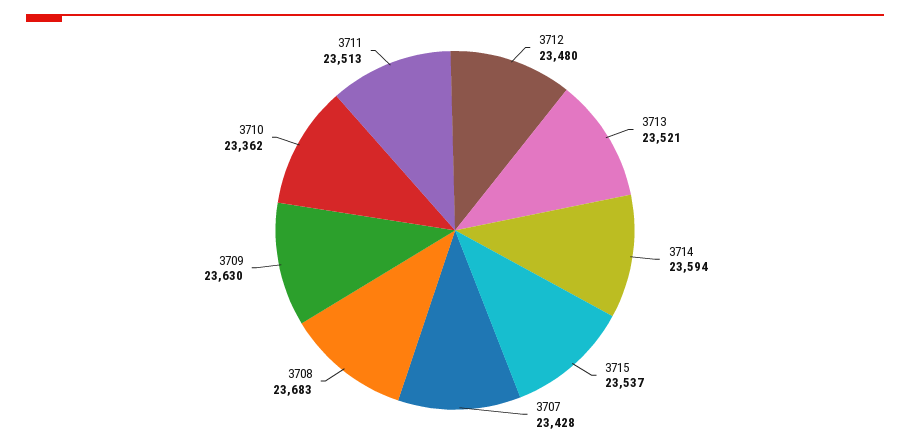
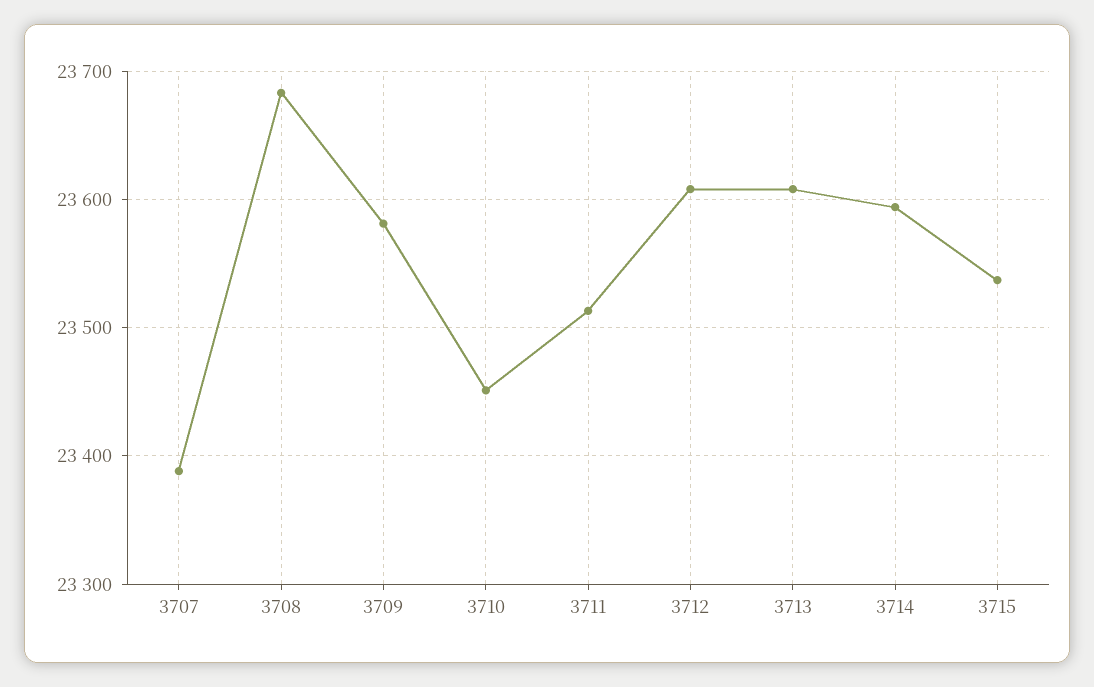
3712: 23480 -> 23610
3713: 23521 -> 23610
3707: 23428 -> 23390
3709: 23630 -> 23580
3710: 23362 -> 23450

